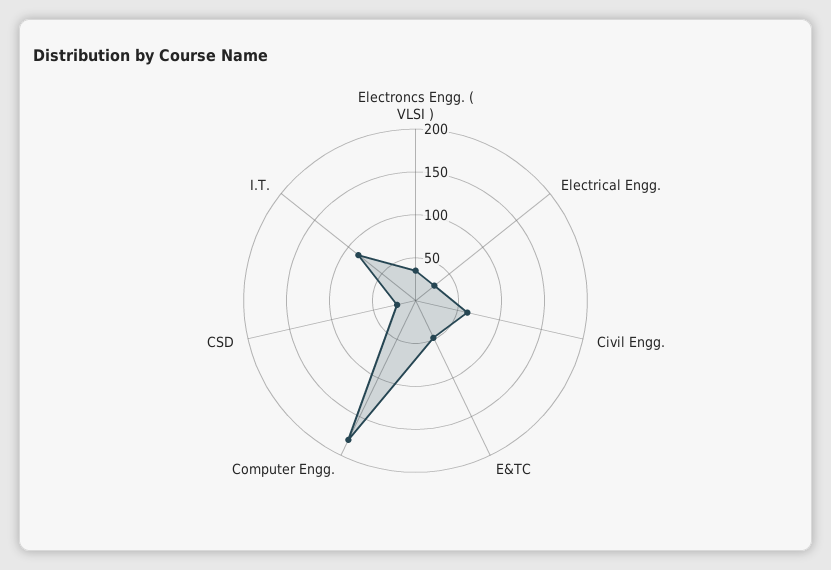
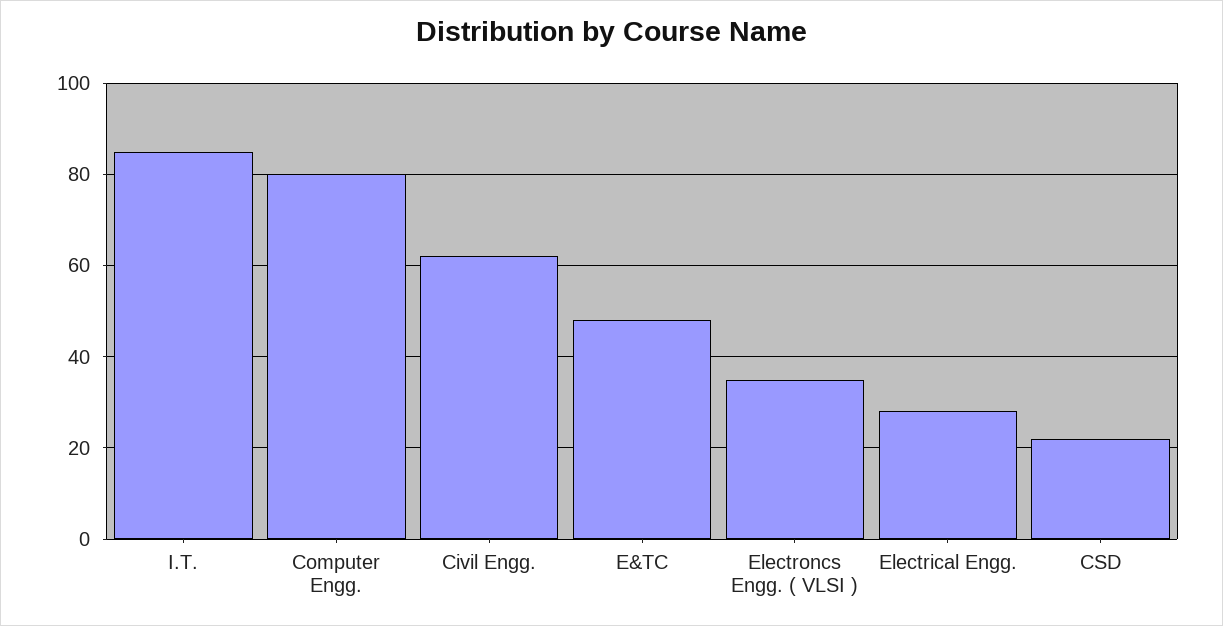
Computer Engg.: 180 -> 80

